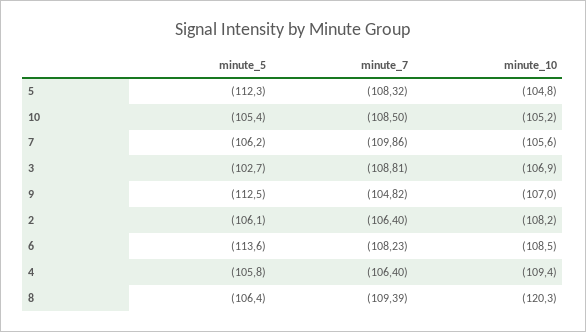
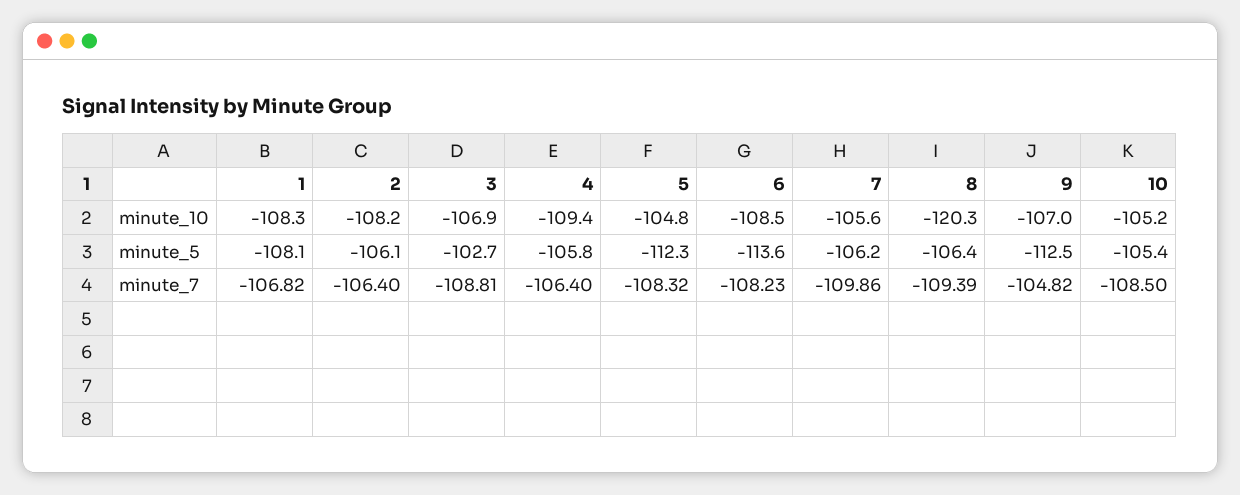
minute_10, 1: none -> -108.3
minute_5, 1: none -> -108.1
minute_7, 1: none -> -106.82

